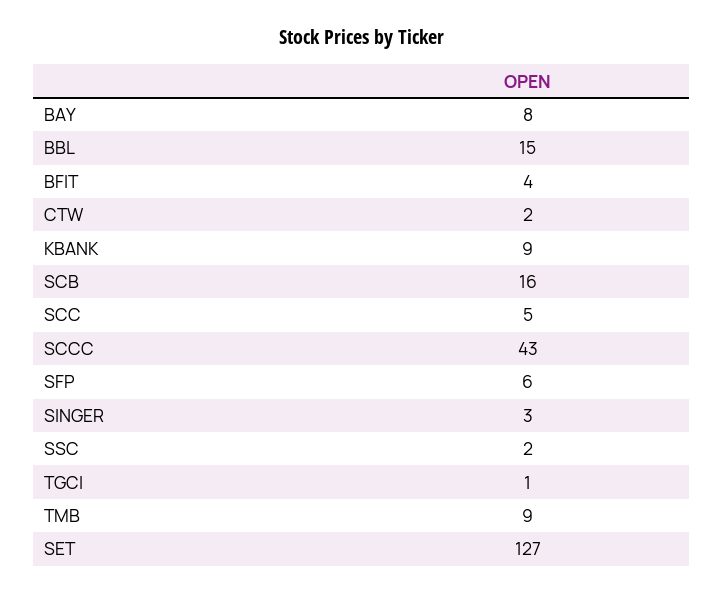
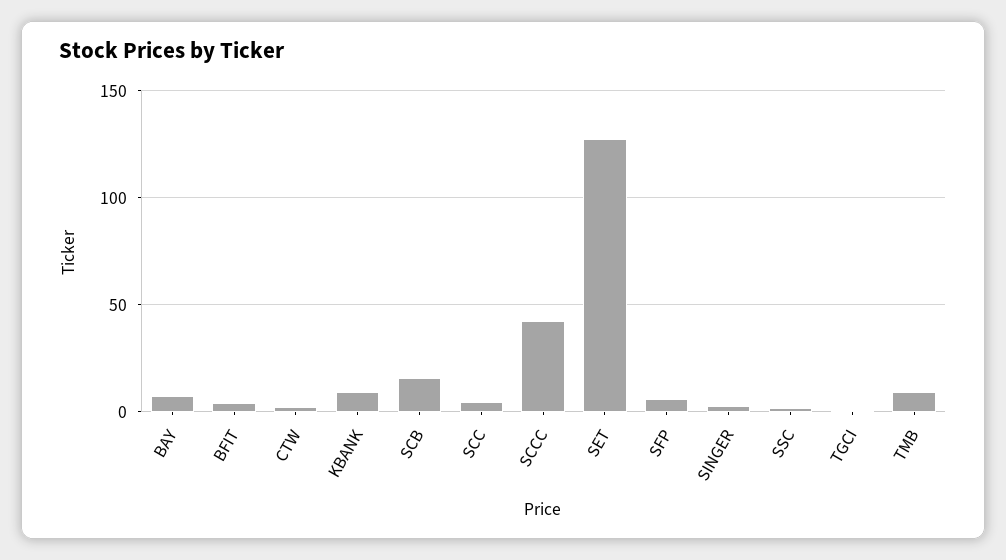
BBL: 15 -> none

